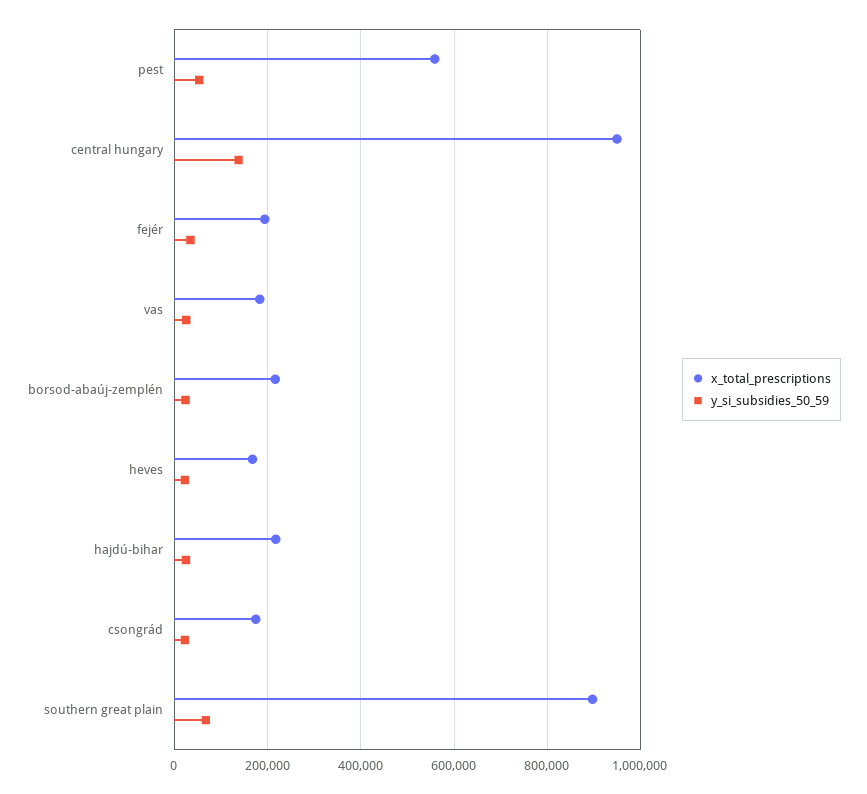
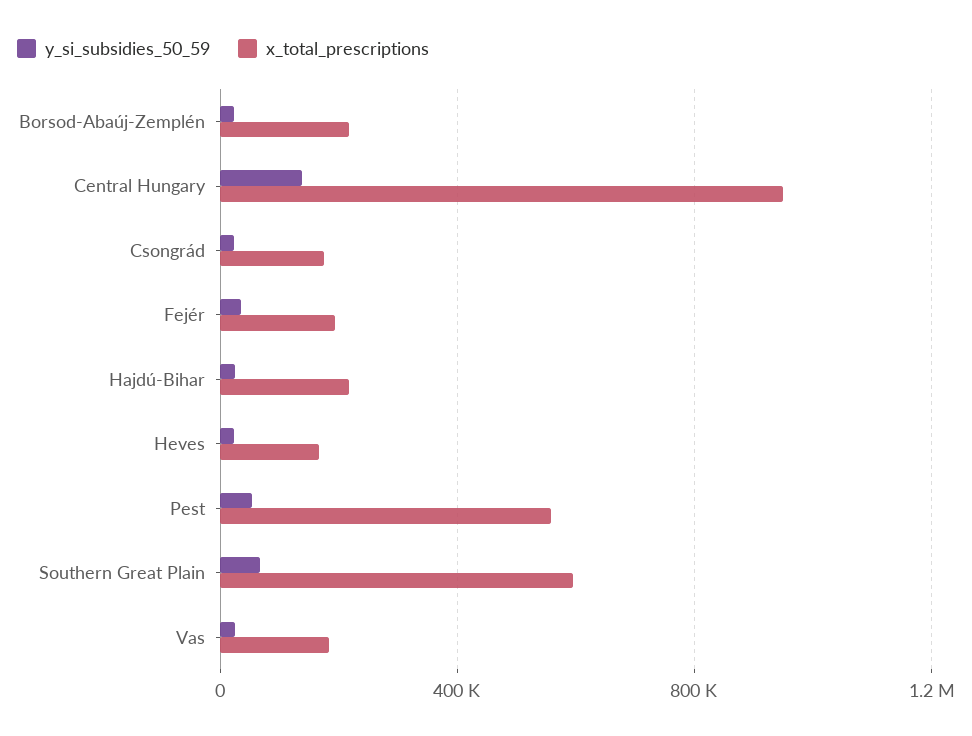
x_total_prescriptions, southern great plain: 900000 -> 600000

